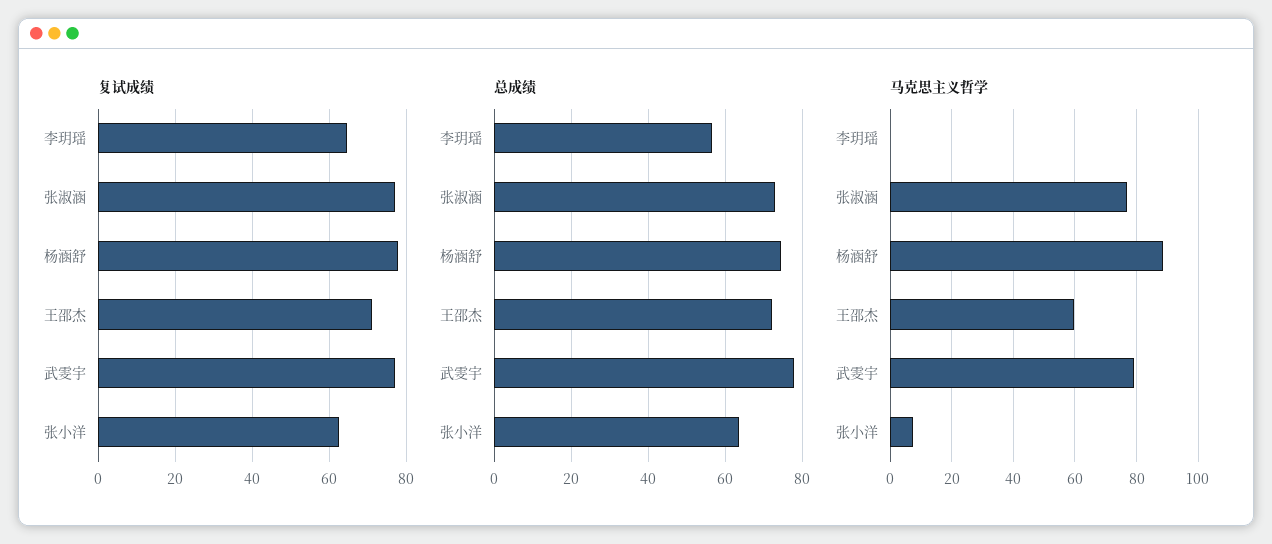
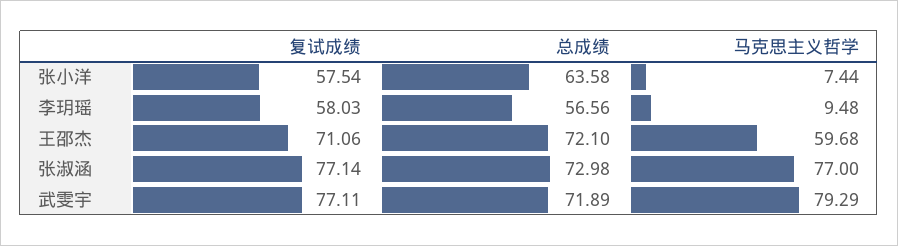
复试成绩, 李玥瑶: 64 -> 58.03
复试成绩, 杨涵舒: 78 -> none
复试成绩, 张小洋: 62 -> 57.54
总成绩, 杨涵舒: 74 -> none
总成绩, 武雯宇: 78 -> 71.89
马克思主义哲学, 李玥瑶: 0 -> 9.48
马克思主义哲学, 杨涵舒: 88 -> none

